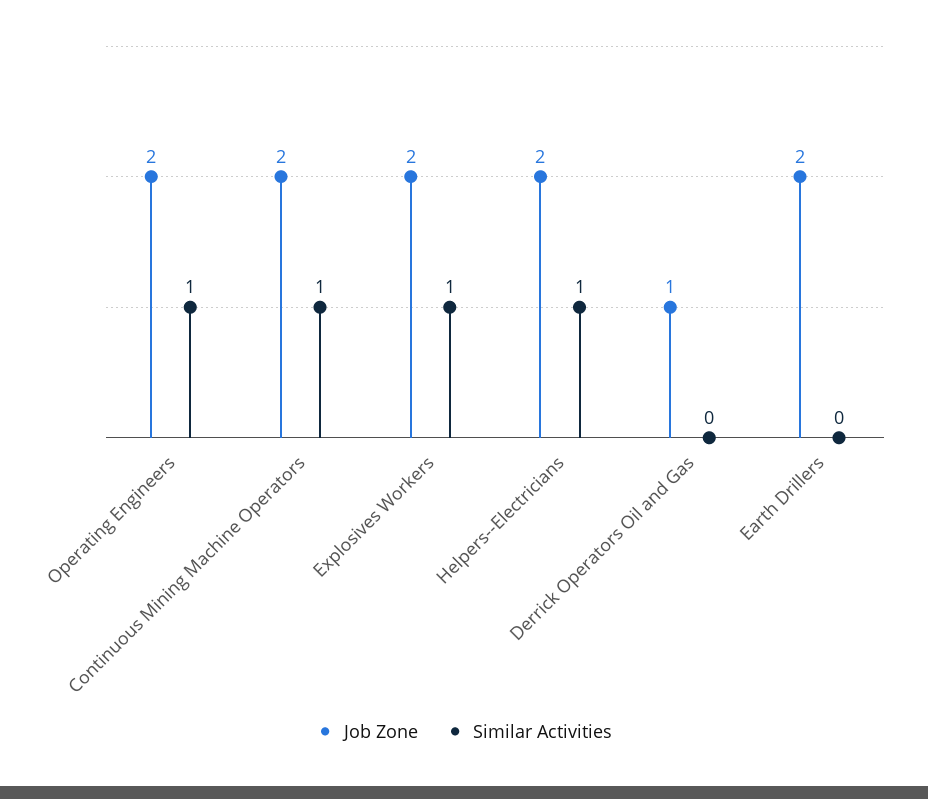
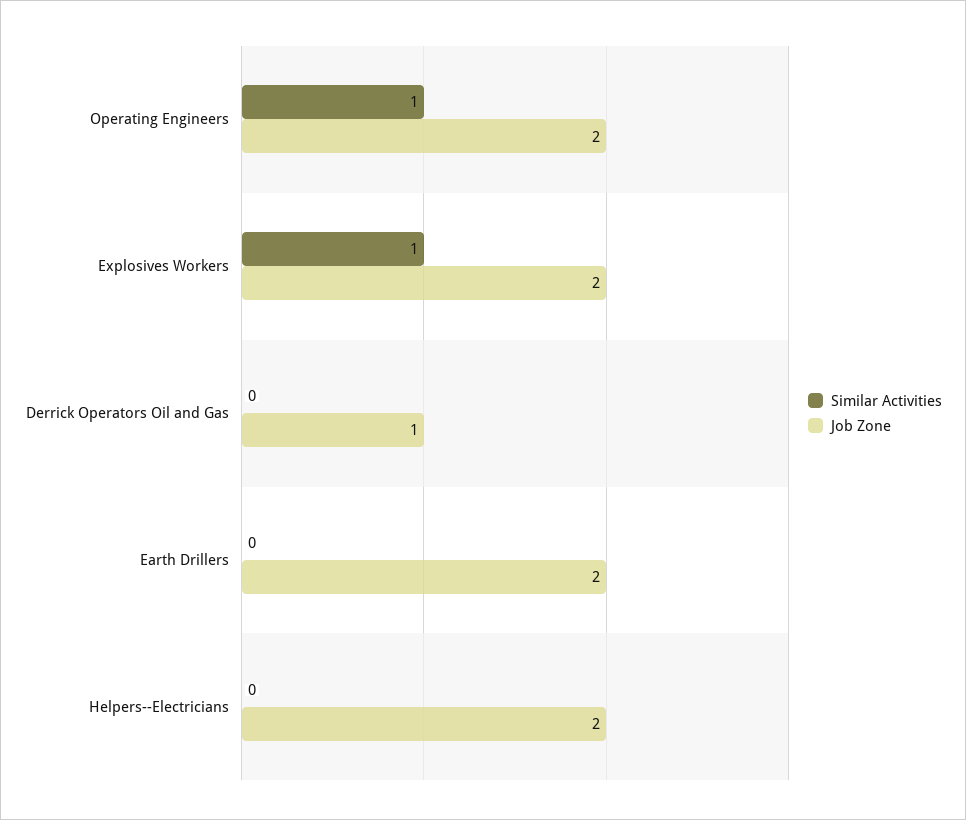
Job Zone, Continuous Mining Machine Operators: 2 -> none
Similar Activities, Continuous Mining Machine Operators: 1 -> none
Similar Activities, Helpers--Electricians: 1 -> 0

